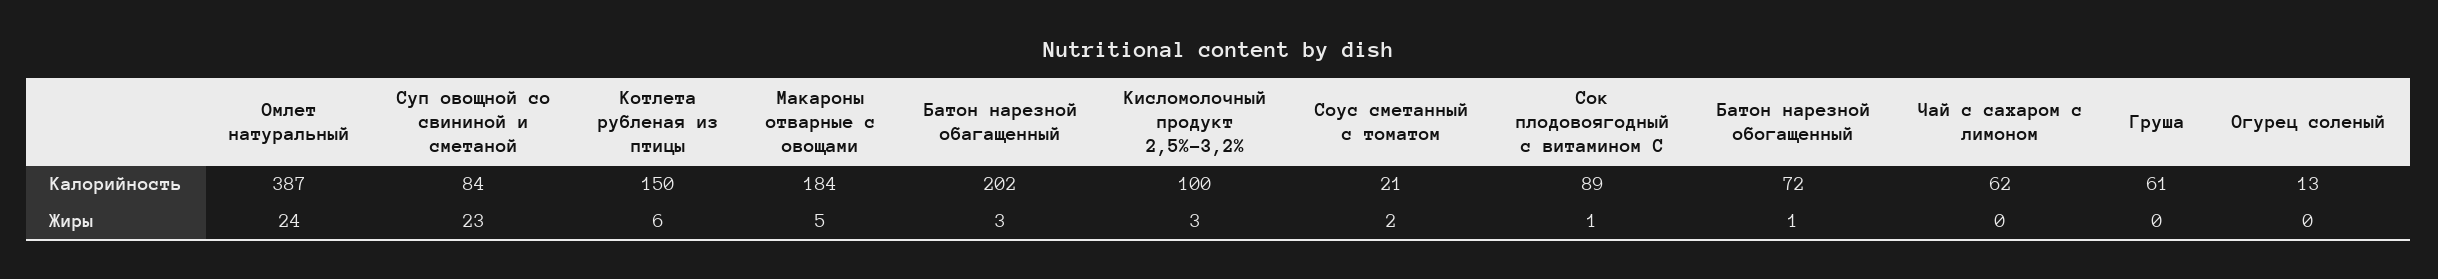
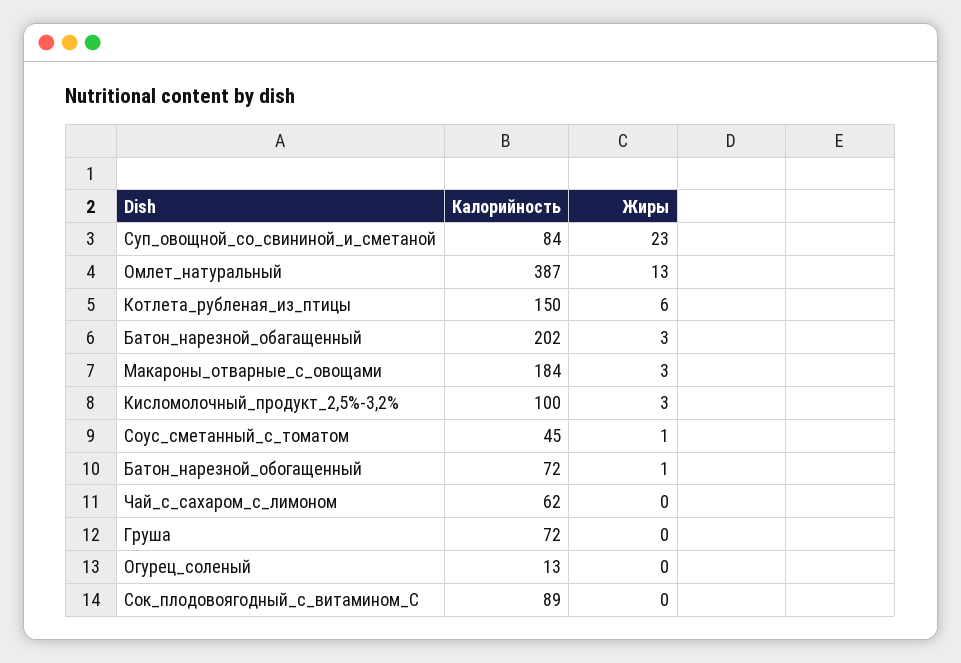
Соус сметанный с томатом, Калорийность: 21 -> 45
Груша, Калорийность: 61 -> 72
Омлет натуральный, Жиры: 24 -> 13
Макароны отварные с овощами, Жиры: 5 -> 3
Соус сметанный с томатом, Жиры: 2 -> 1
Сок плодовоягодный с витамином С, Жиры: 1 -> 0

